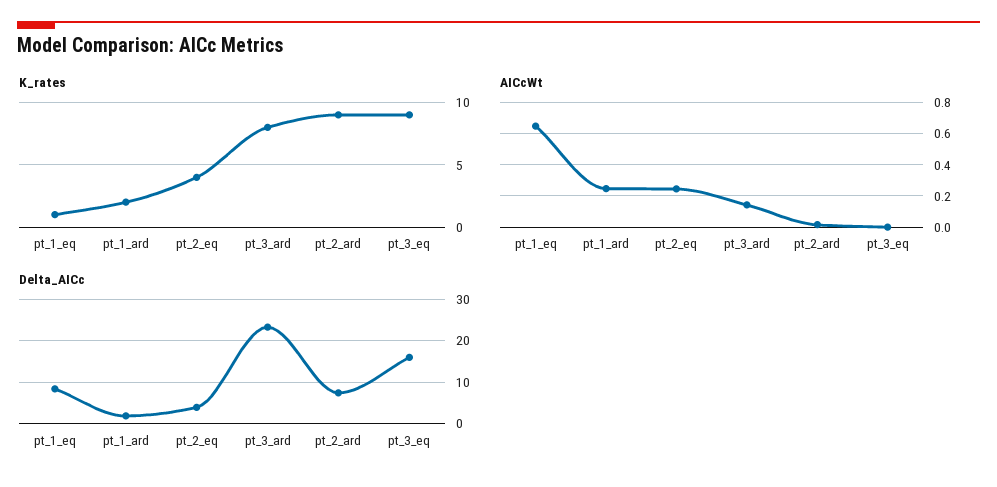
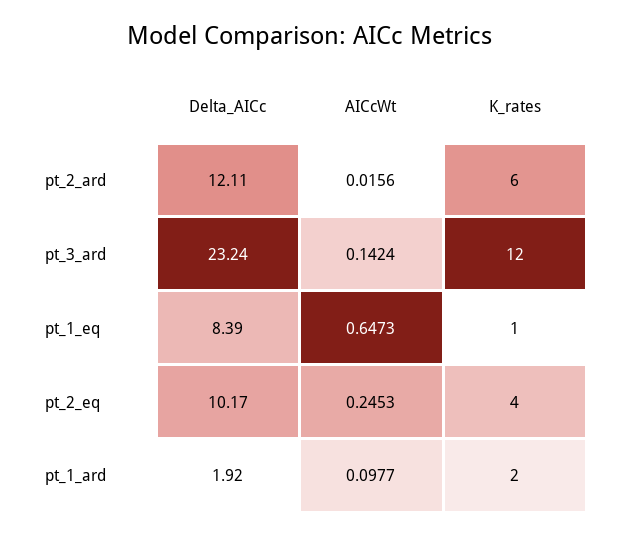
K_rates, pt_3_ard: 8 -> 12
K_rates, pt_2_ard: 9 -> 6
K_rates, pt_3_eq: 9 -> none
AICcWt, pt_1_ard: 0.25 -> 0.0977
AICcWt, pt_3_eq: 0 -> none
Delta_AICc, pt_2_eq: 4 -> 10.17
Delta_AICc, pt_2_ard: 8 -> 12.11
Delta_AICc, pt_3_eq: 16 -> none

